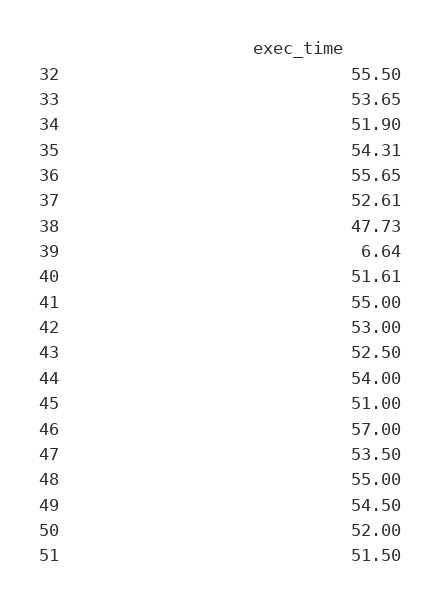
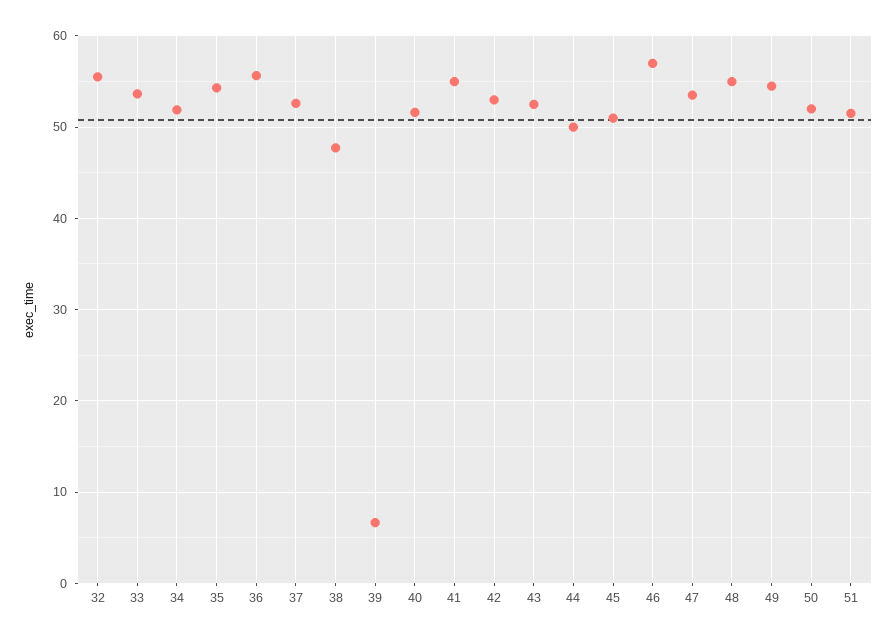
44: 54 -> 50

